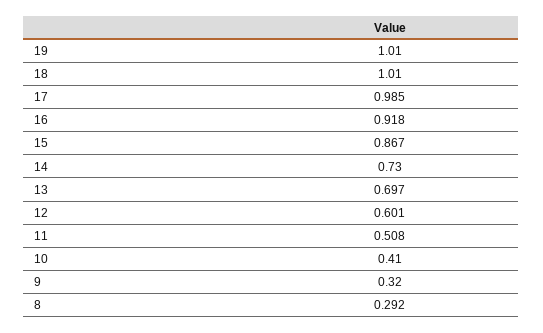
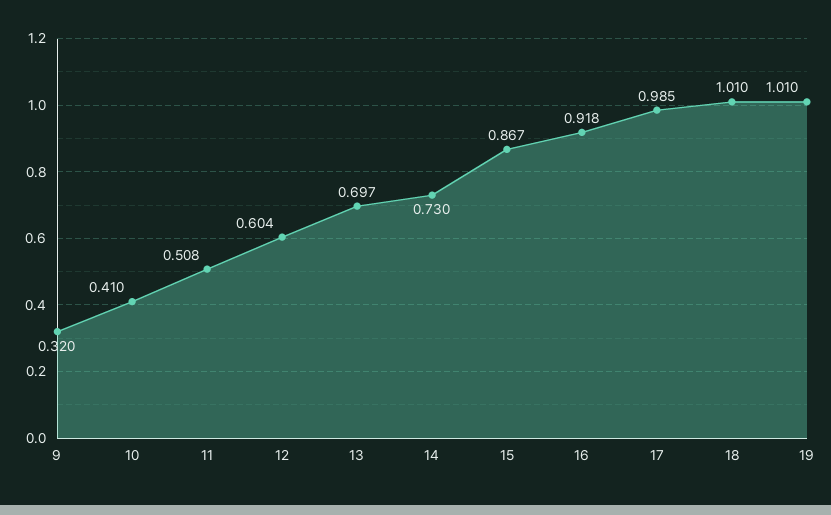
12: 0.601 -> 0.604
8: 0.292 -> none

